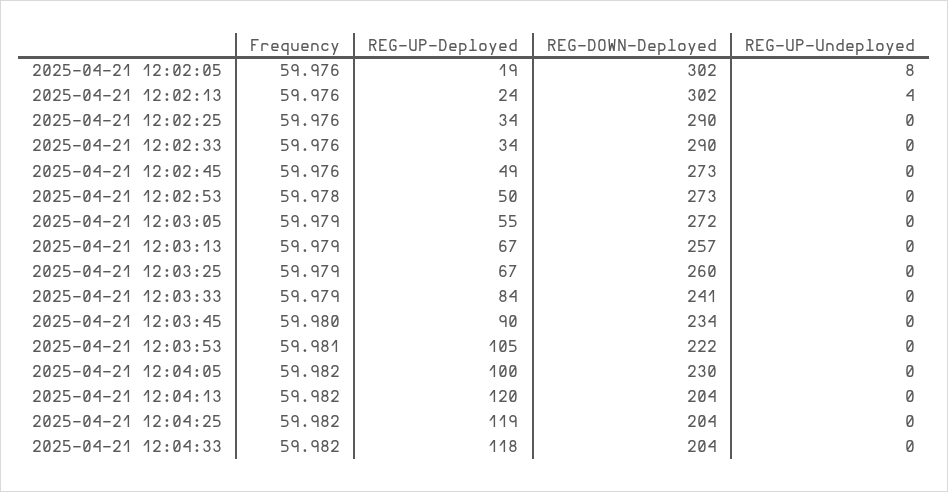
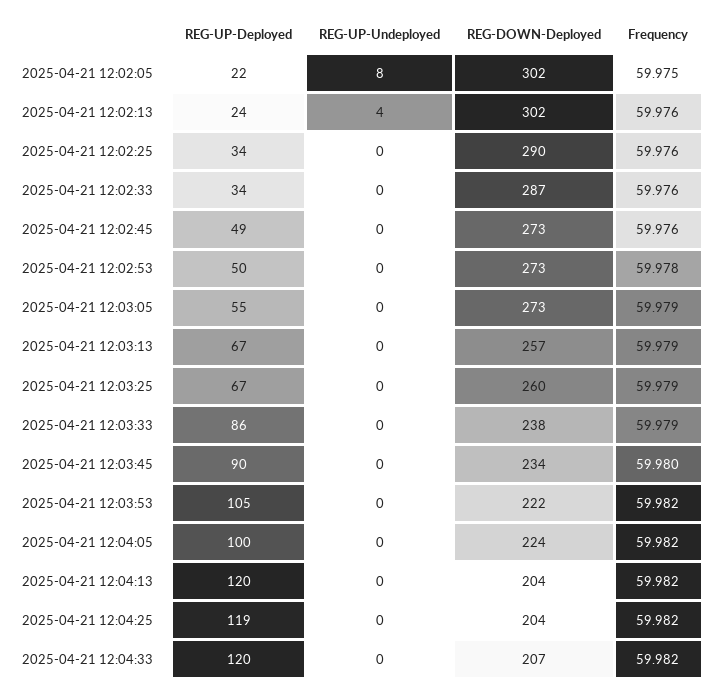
Frequency, 2025-04-21 12:02:05: 59.976 -> 59.975
REG-UP-Deployed, 2025-04-21 12:02:05: 19 -> 22
REG-DOWN-Deployed, 2025-04-21 12:02:33: 290 -> 287
REG-DOWN-Deployed, 2025-04-21 12:03:05: 272 -> 273
REG-UP-Deployed, 2025-04-21 12:03:33: 84 -> 86
REG-DOWN-Deployed, 2025-04-21 12:03:33: 241 -> 238
Frequency, 2025-04-21 12:03:53: 59.981 -> 59.982
REG-DOWN-Deployed, 2025-04-21 12:04:05: 230 -> 224
REG-UP-Deployed, 2025-04-21 12:04:33: 118 -> 120
REG-DOWN-Deployed, 2025-04-21 12:04:33: 204 -> 207

